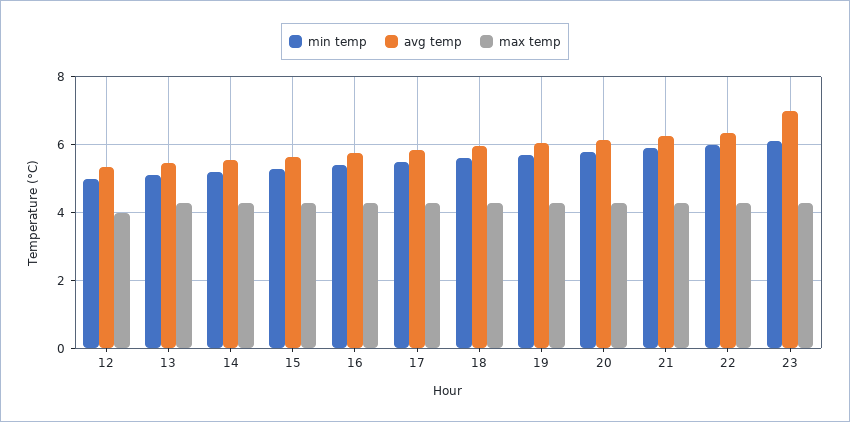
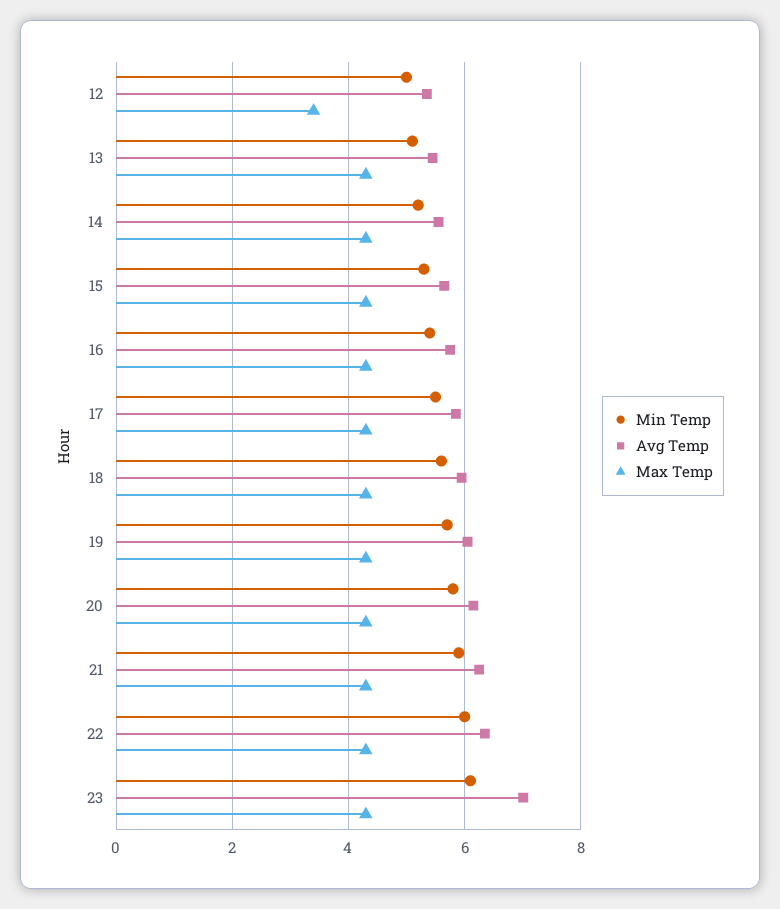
max temp, 12: 4 -> 3.4

